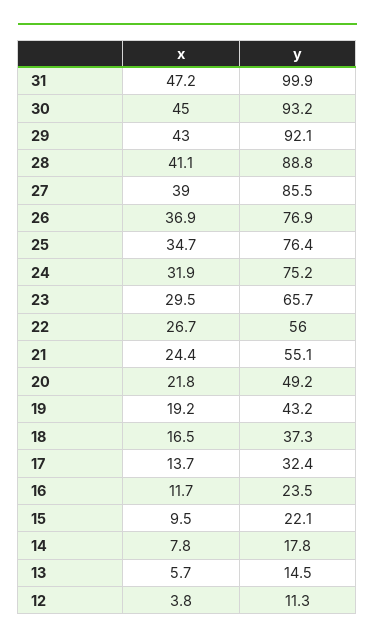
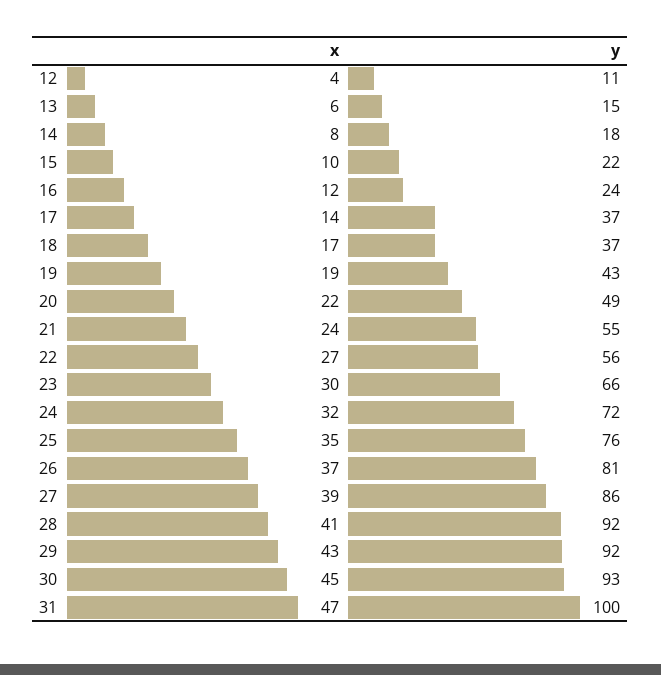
y, 28: 88.8 -> 92
y, 26: 76.9 -> 81
y, 24: 75.2 -> 72
y, 17: 32.4 -> 37

